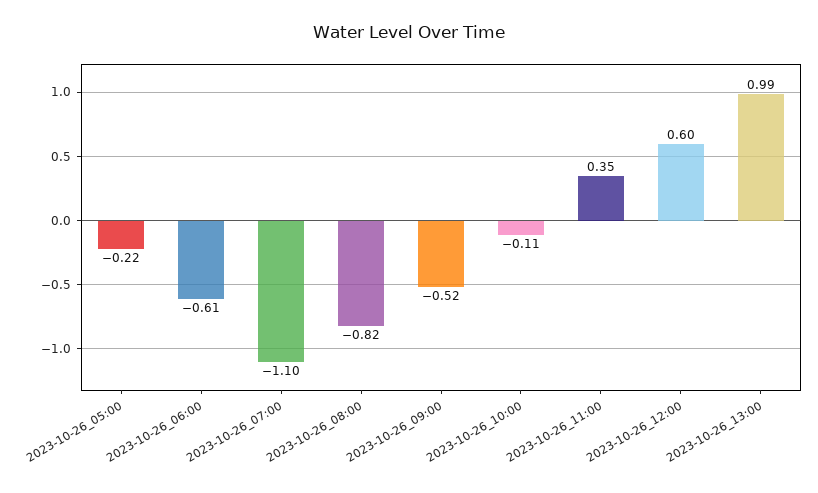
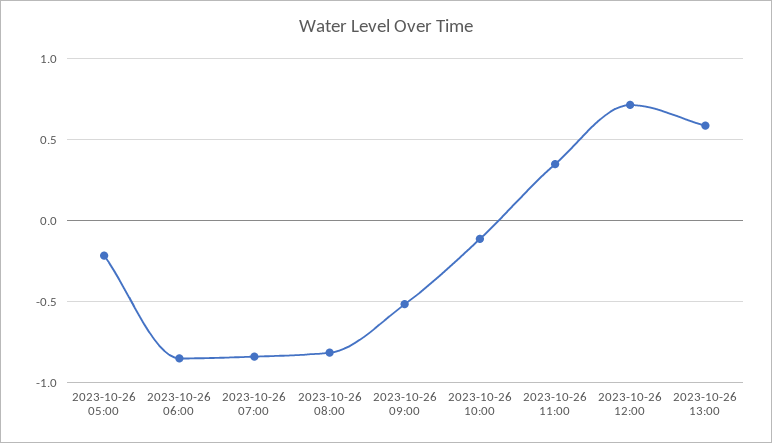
2023-10-26_06:00: -0.61 -> -0.85
2023-10-26_07:00: -1.1 -> -0.85
2023-10-26_12:00: 0.6 -> 0.7
2023-10-26_13:00: 0.99 -> 0.6

